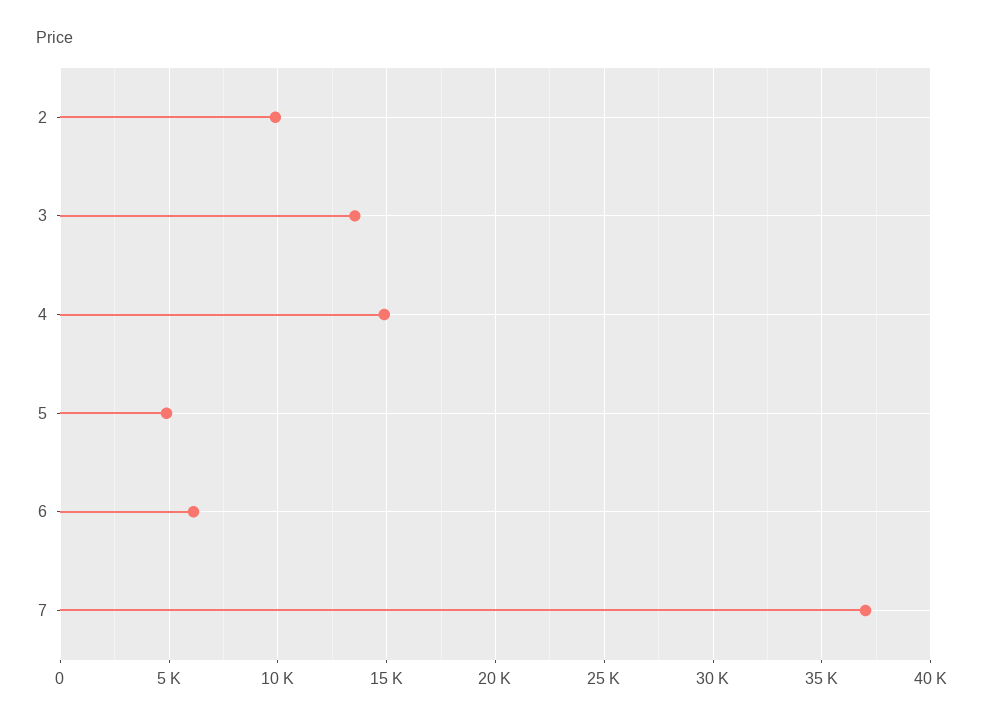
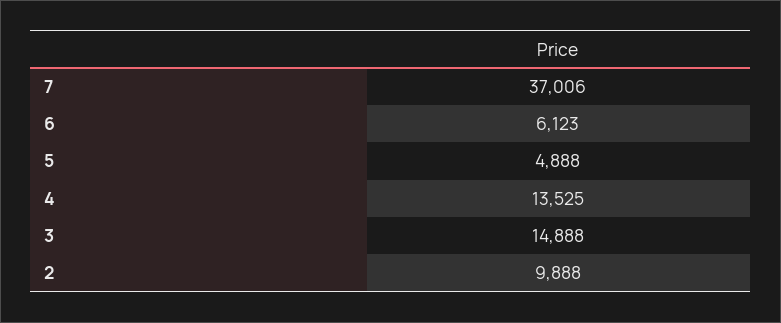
3: 13500 -> 14888
4: 15000 -> 13525

